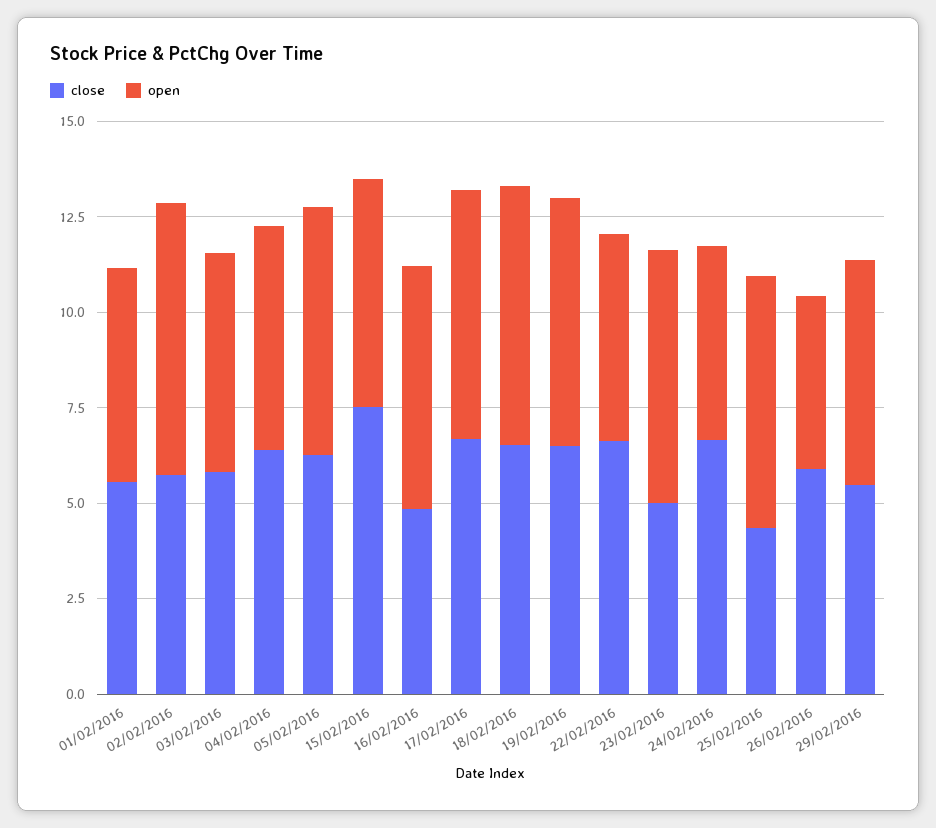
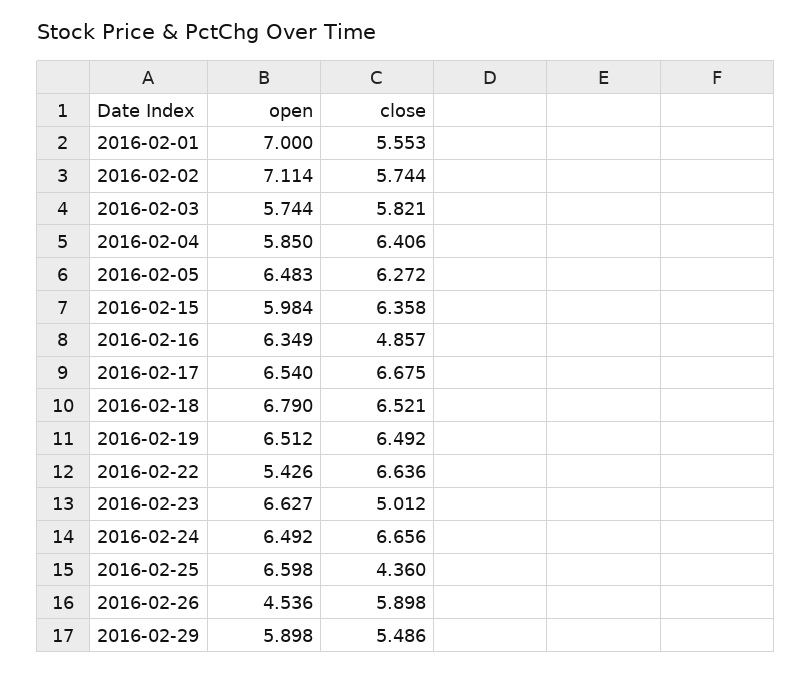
open, 01/02/2016: 5.5 -> 7
close, 15/02/2016: 7.5 -> 6.358
open, 24/02/2016: 5 -> 6.492

